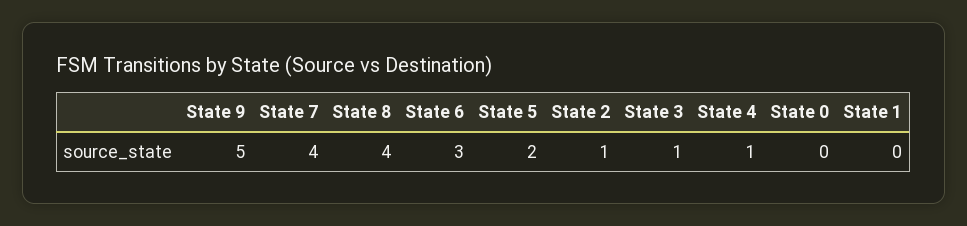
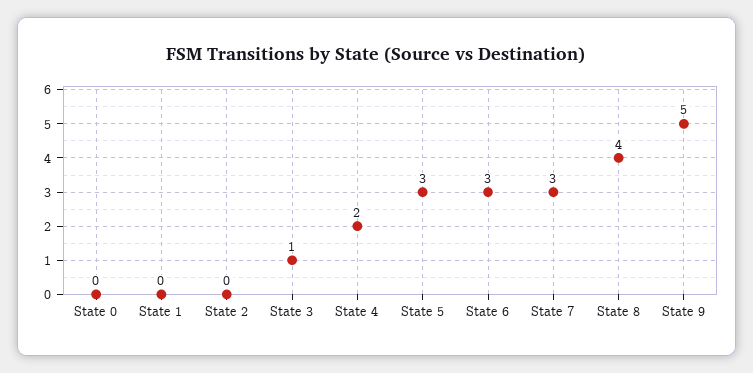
State 7: 4 -> 3
State 5: 2 -> 3
State 2: 1 -> 0
State 4: 1 -> 2

